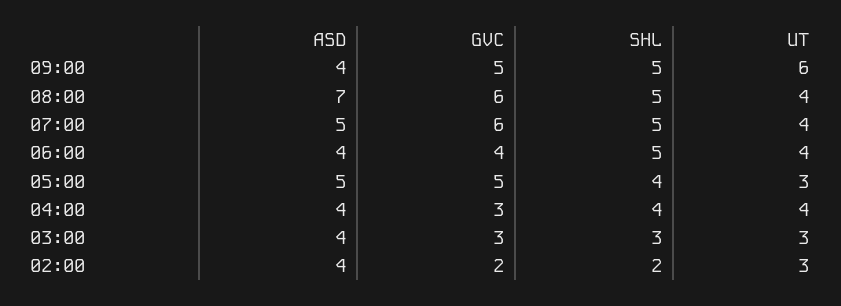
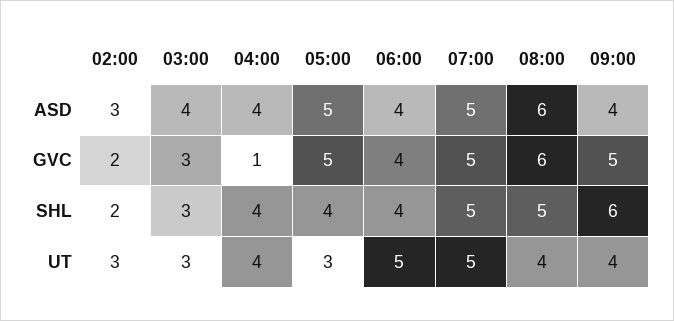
SHL, 09:00: 5 -> 6
UT, 09:00: 6 -> 4
ASD, 08:00: 7 -> 6
GVC, 07:00: 6 -> 5
UT, 07:00: 4 -> 5
SHL, 06:00: 5 -> 4
UT, 06:00: 4 -> 5
GVC, 04:00: 3 -> 1
ASD, 02:00: 4 -> 3

